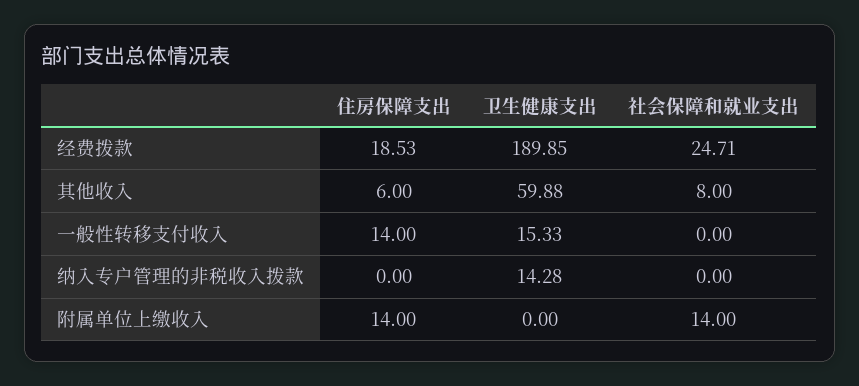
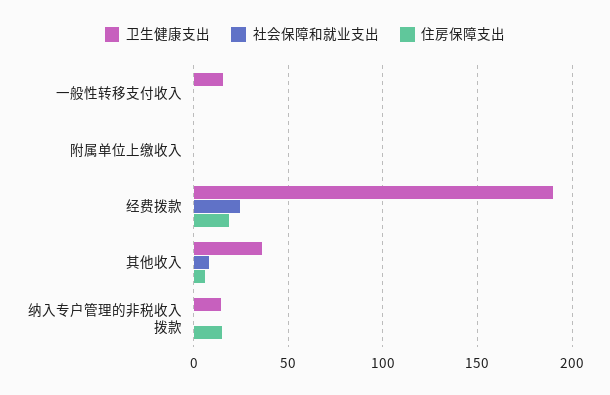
卫生健康支出, 其他收入: 59.88 -> 35
住房保障支出, 一般性转移支付收入: 14 -> 0
住房保障支出, 纳入专户管理的非税收入拨款: 0 -> 15
住房保障支出, 附属单位上缴收入: 14 -> 0
社会保障和就业支出, 附属单位上缴收入: 14 -> 0

